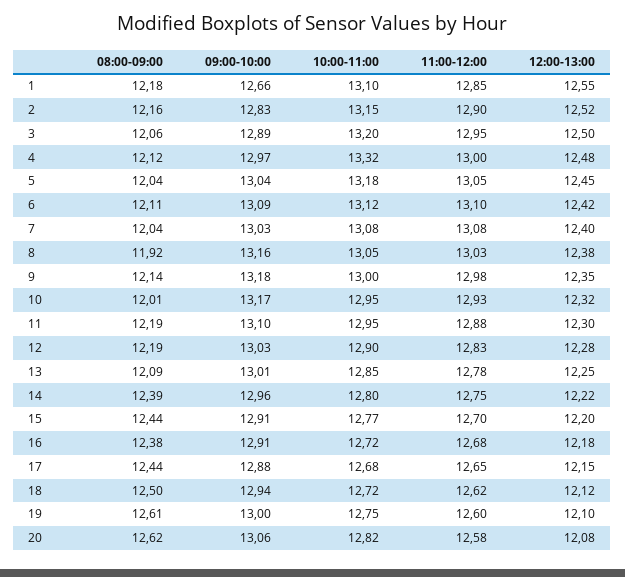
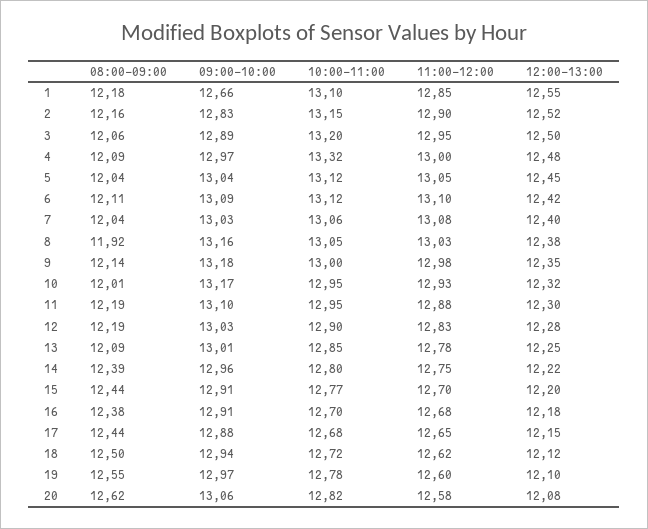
08:00-09:00, 4: 12.12 -> 12.09
10:00-11:00, 5: 13.18 -> 13.12
10:00-11:00, 7: 13.08 -> 13.06
10:00-11:00, 16: 12.72 -> 12.7
08:00-09:00, 19: 12.61 -> 12.55
09:00-10:00, 19: 13 -> 12.97
10:00-11:00, 19: 12.75 -> 12.78

